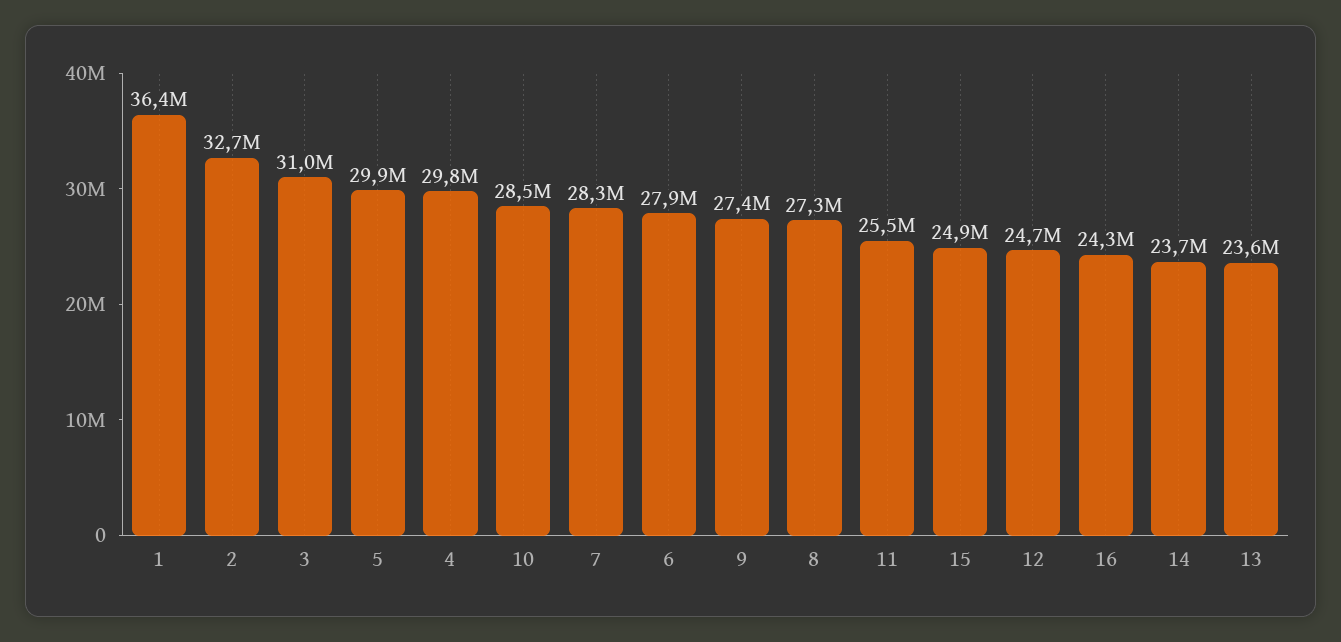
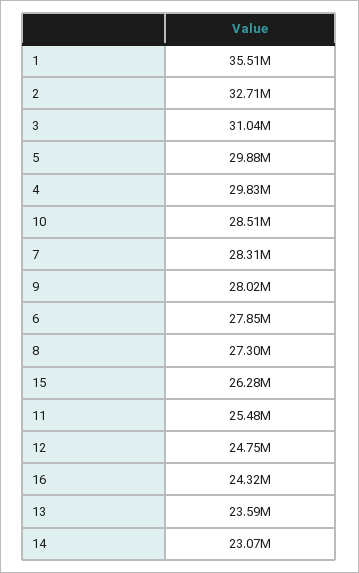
1: 36400000 -> 35510000
9: 27400000 -> 28020000
15: 24900000 -> 26280000
14: 23700000 -> 23070000

